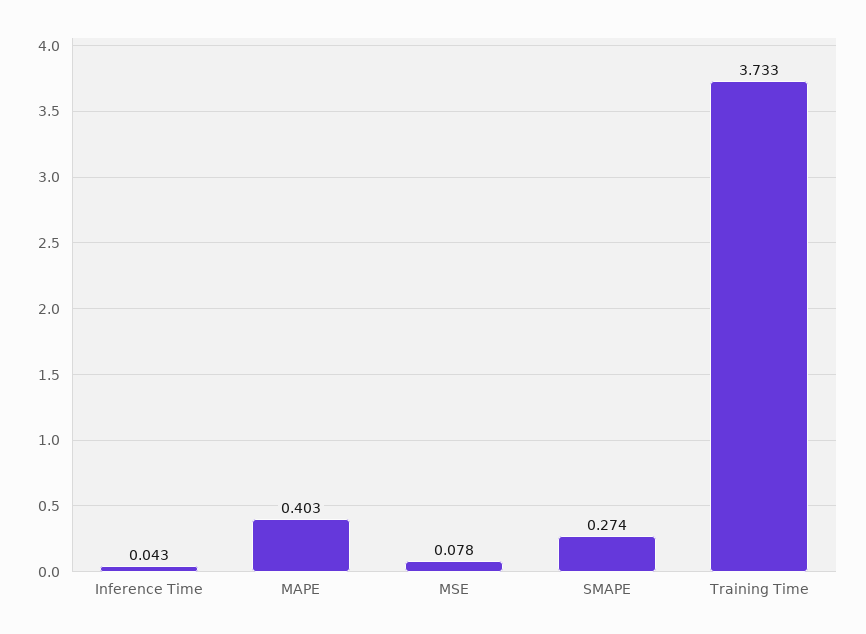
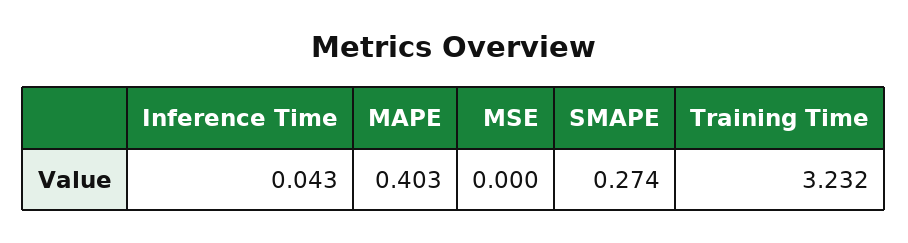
MSE: 0.078 -> 0
Training Time: 3.733 -> 3.232

